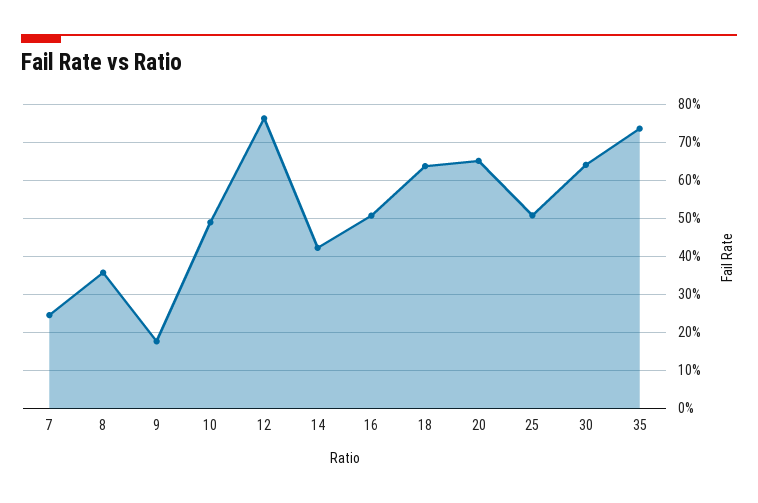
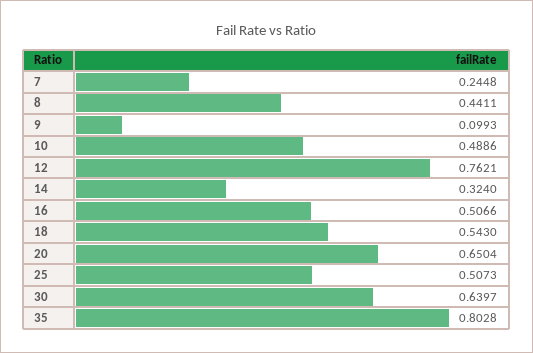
8: 0.36 -> 0.4411
9: 0.18 -> 0.0993
14: 0.42 -> 0.324
18: 0.64 -> 0.543
35: 0.74 -> 0.8028

